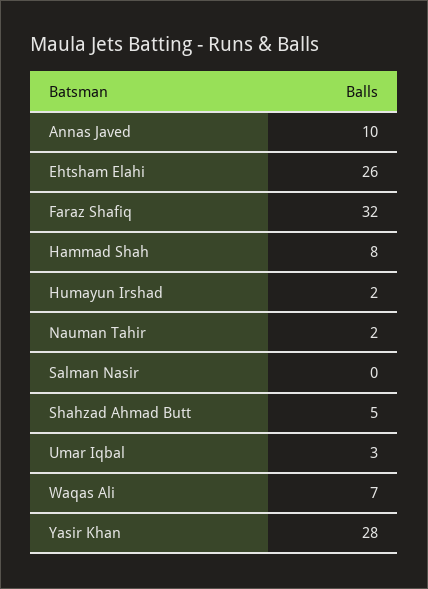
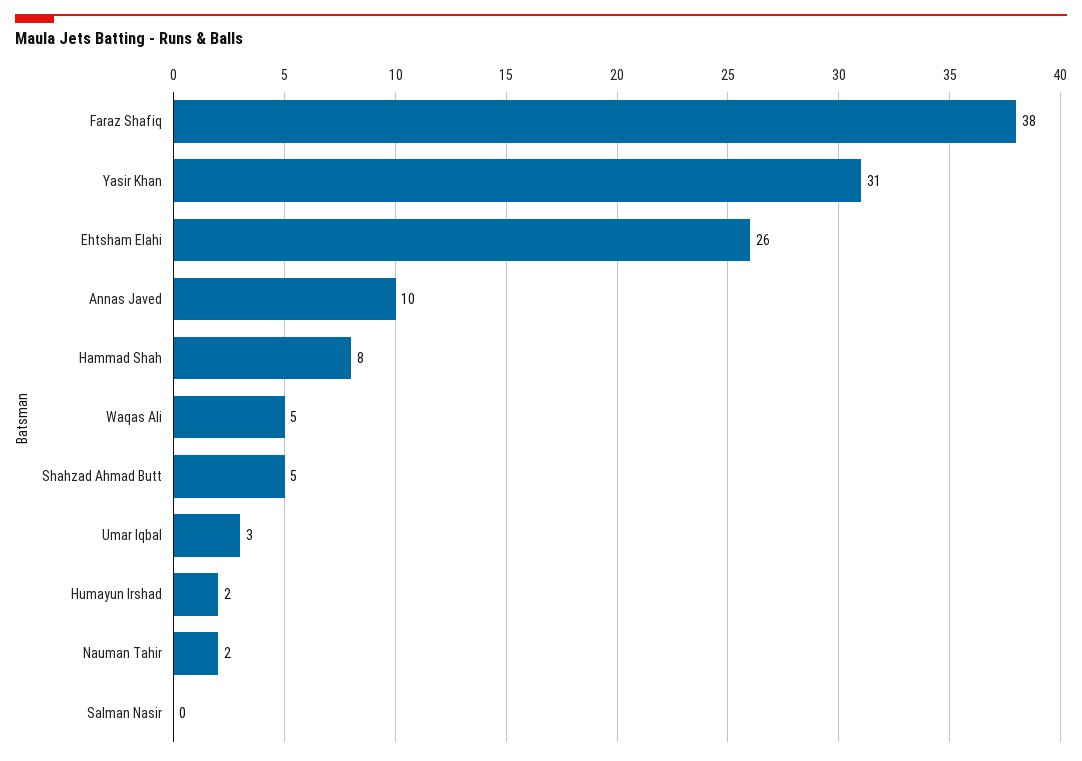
Faraz Shafiq: 32 -> 38
Waqas Ali: 7 -> 5
Yasir Khan: 28 -> 31

